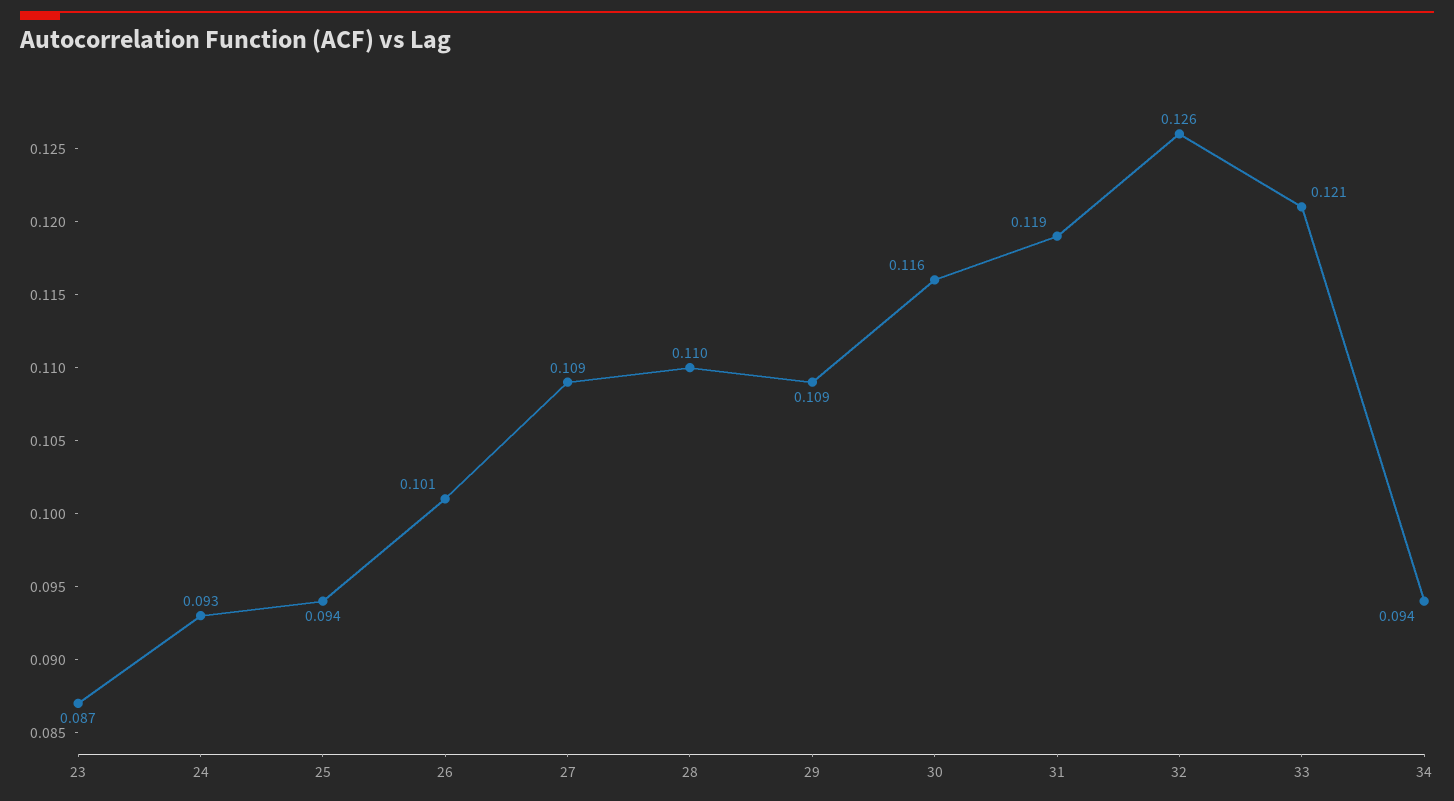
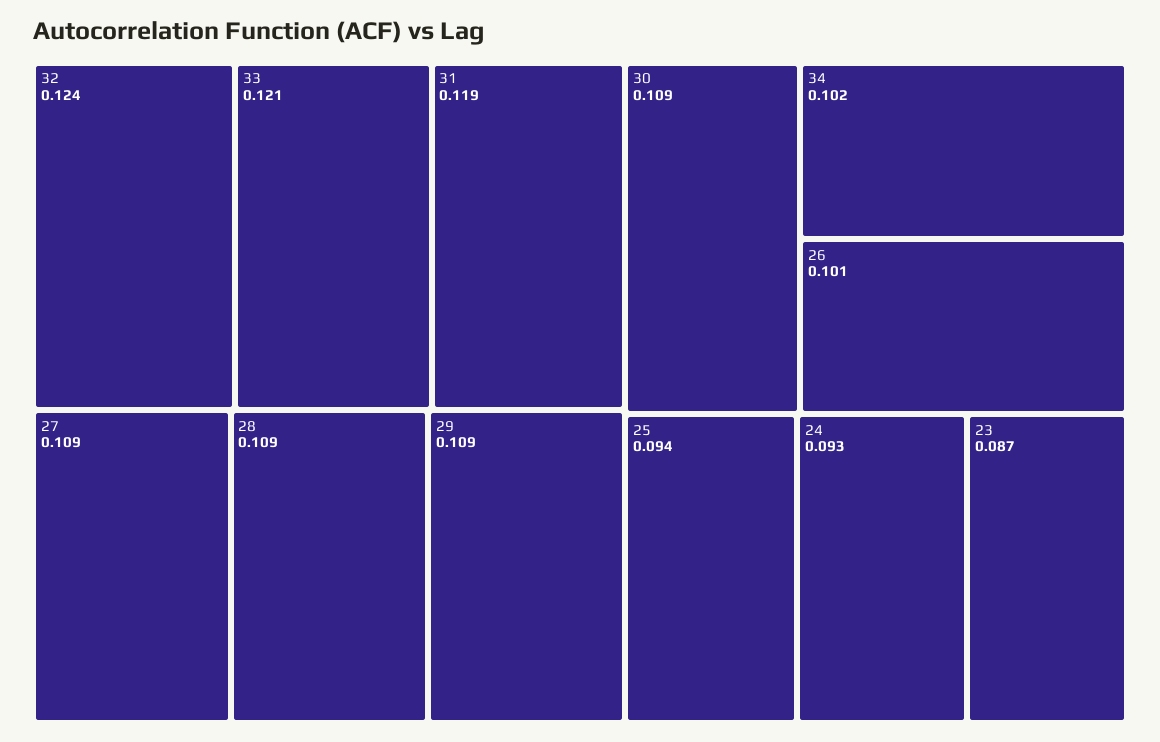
28: 0.11 -> 0.109
30: 0.116 -> 0.109
32: 0.126 -> 0.124
34: 0.094 -> 0.102

